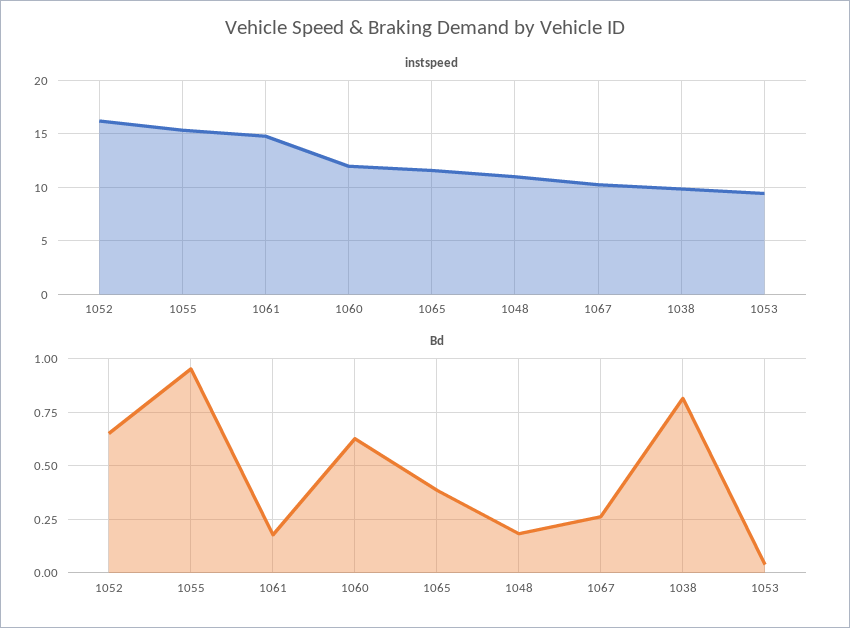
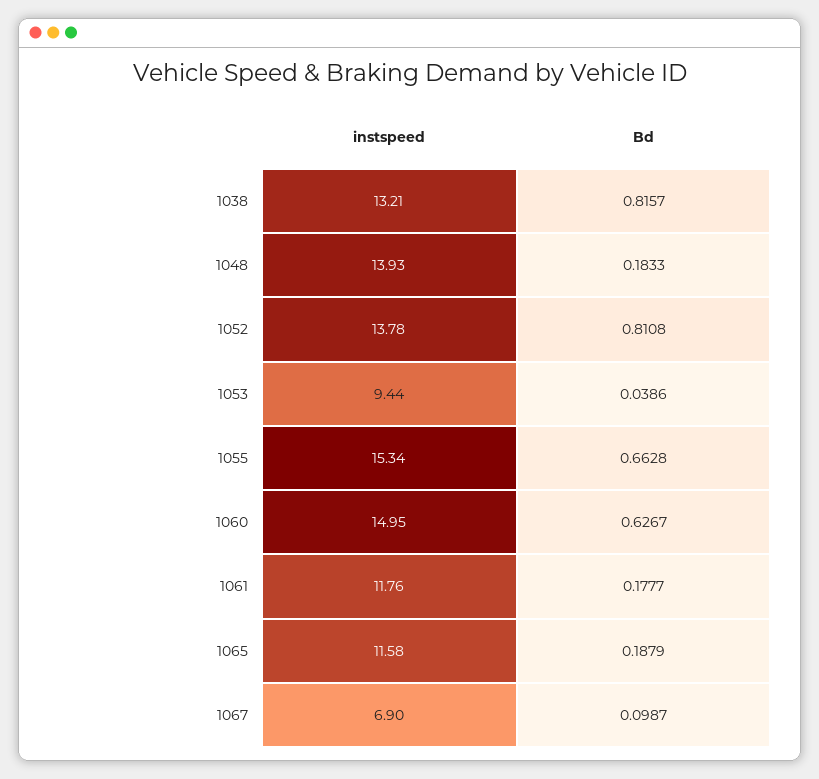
instspeed, 1052: 16 -> 13.78
instspeed, 1061: 15 -> 11.76
instspeed, 1060: 12 -> 14.95
instspeed, 1048: 11 -> 13.93
instspeed, 1067: 10 -> 6.9
instspeed, 1038: 10 -> 13.21
Bd, 1052: 0.65 -> 0.8108
Bd, 1055: 0.95 -> 0.6628
Bd, 1065: 0.4 -> 0.1879
Bd, 1067: 0.25 -> 0.0987

